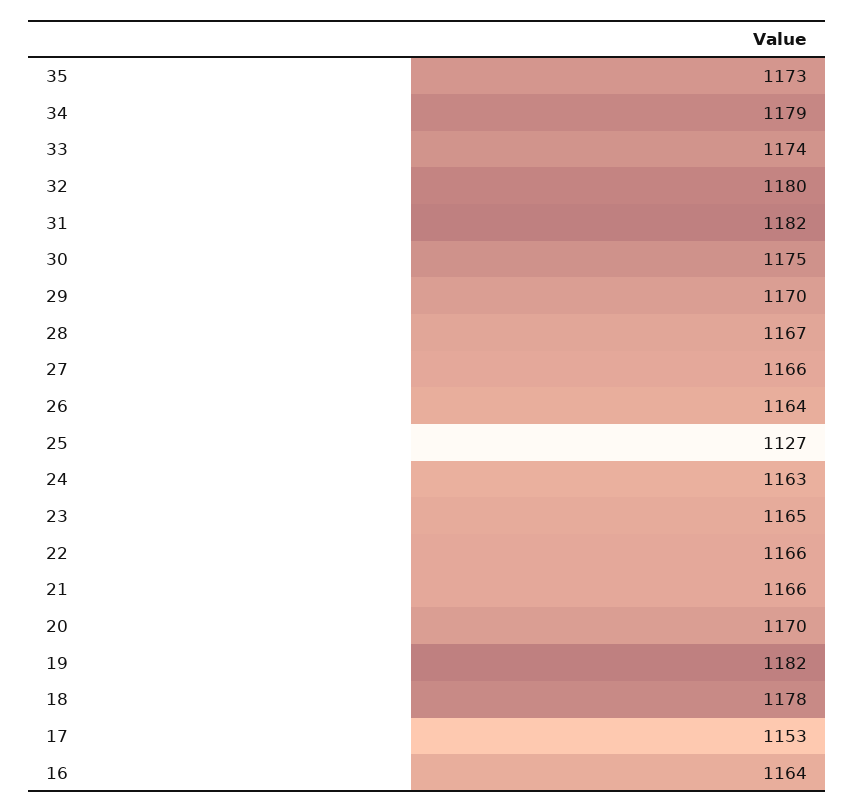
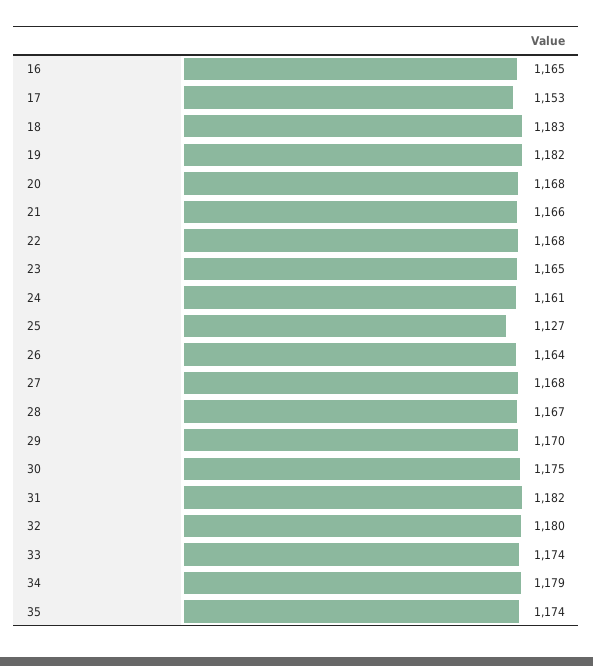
35: 1173 -> 1174
27: 1166 -> 1168
24: 1163 -> 1161
22: 1166 -> 1168
20: 1170 -> 1168
18: 1178 -> 1183
16: 1164 -> 1165

